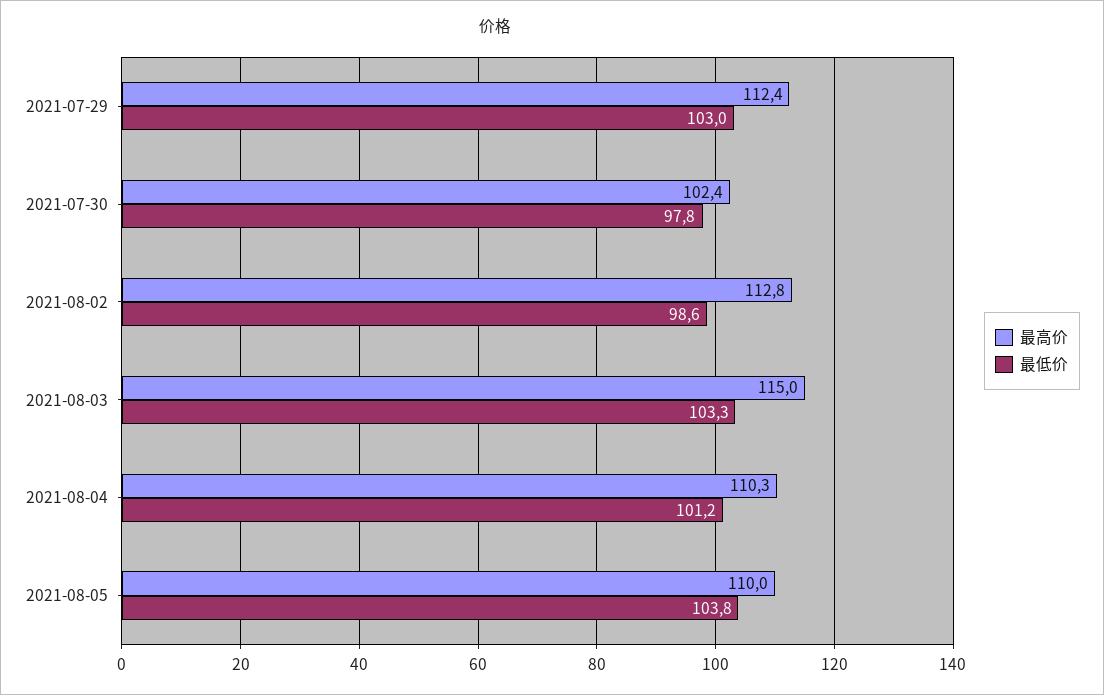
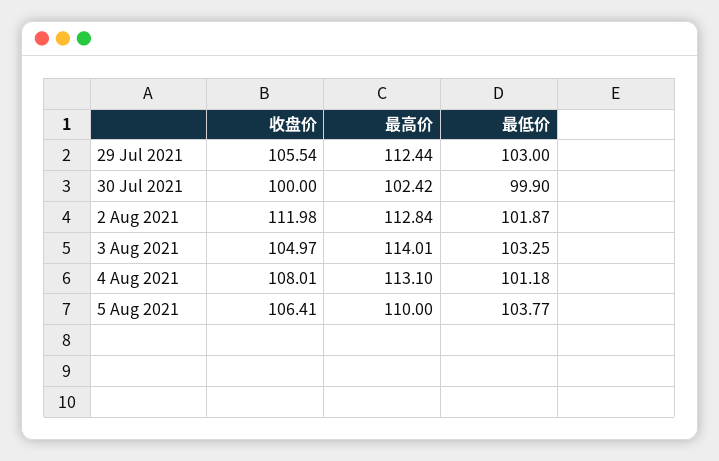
最低价, 2021-07-30: 97.8 -> 99.9
最低价, 2021-08-02: 98.6 -> 101.87
最高价, 2021-08-03: 115 -> 114.01
最高价, 2021-08-04: 110.3 -> 113.1
收盘价, 2021-07-29: none -> 105.54
收盘价, 2021-07-30: none -> 100
收盘价, 2021-08-02: none -> 111.98
收盘价, 2021-08-03: none -> 104.97
收盘价, 2021-08-04: none -> 108.01
收盘价, 2021-08-05: none -> 106.41

